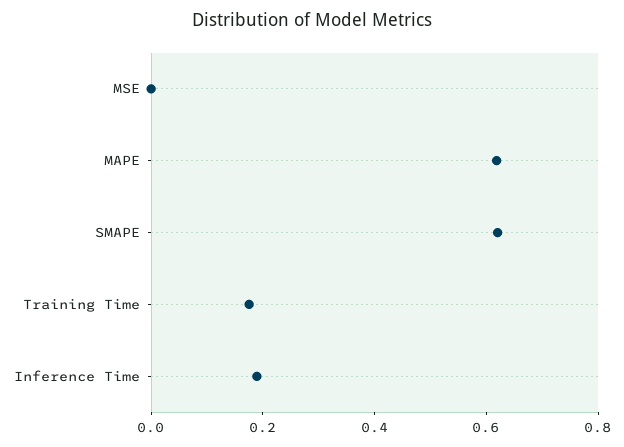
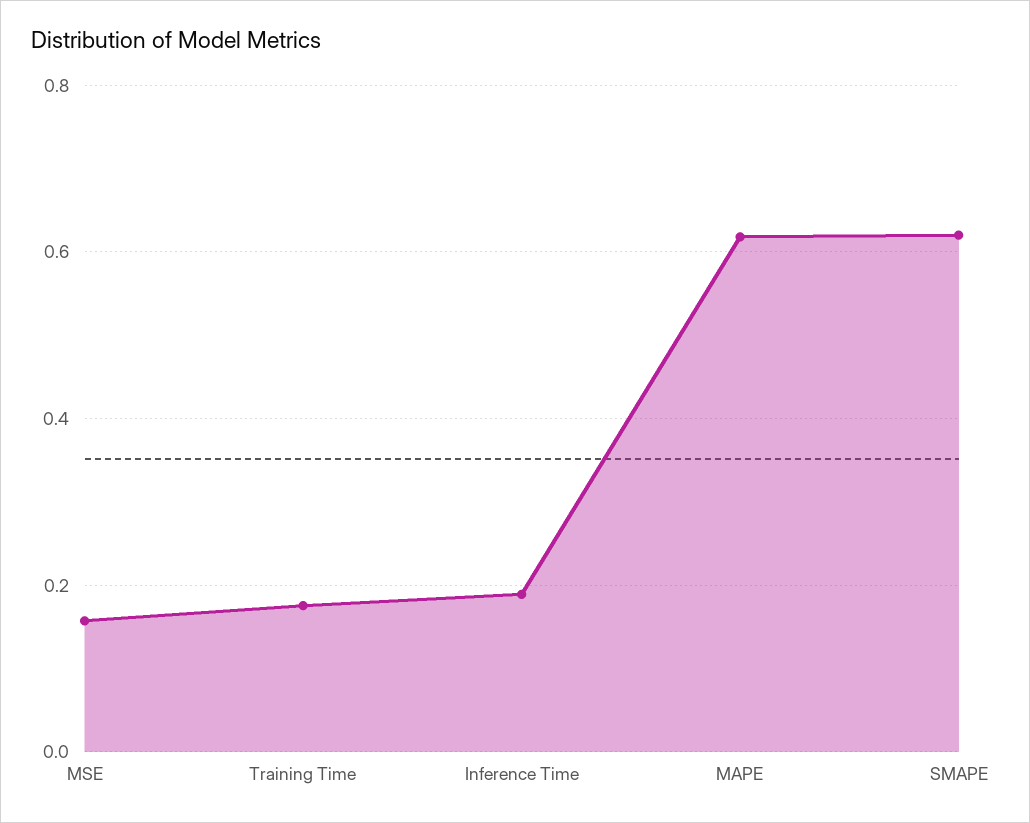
MSE: 0 -> 0.16

